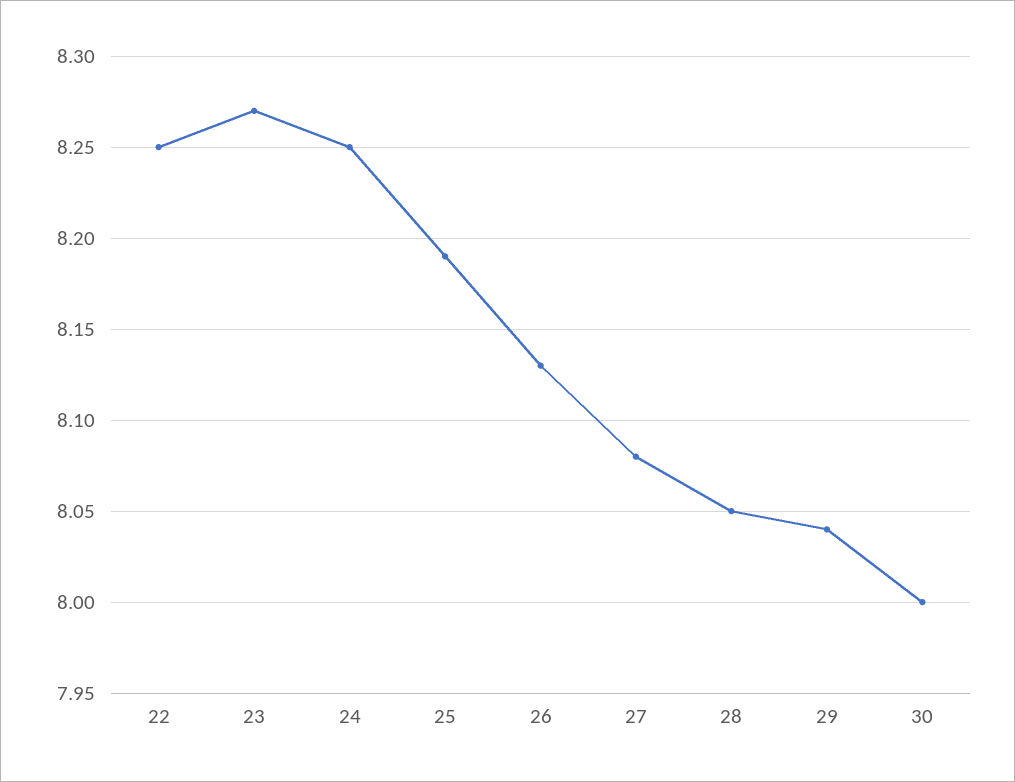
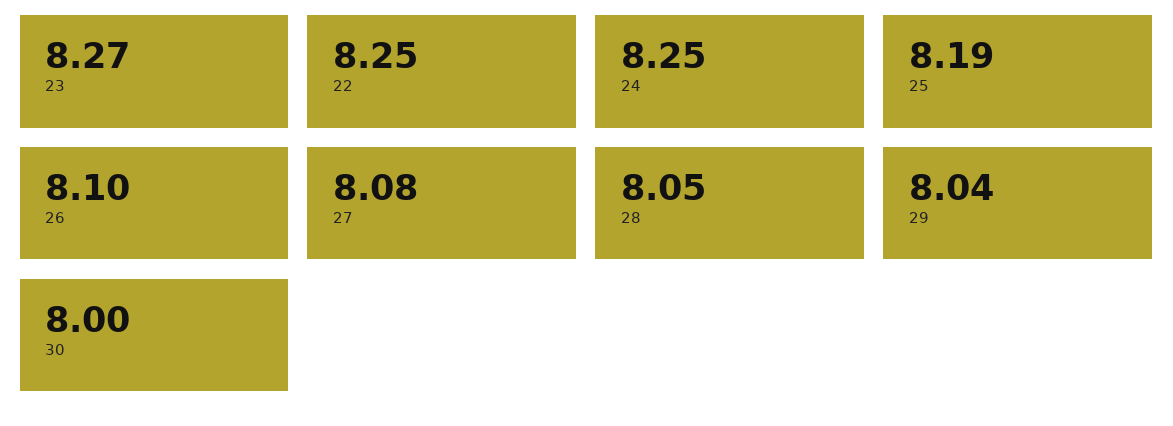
26: 8.13 -> 8.1

